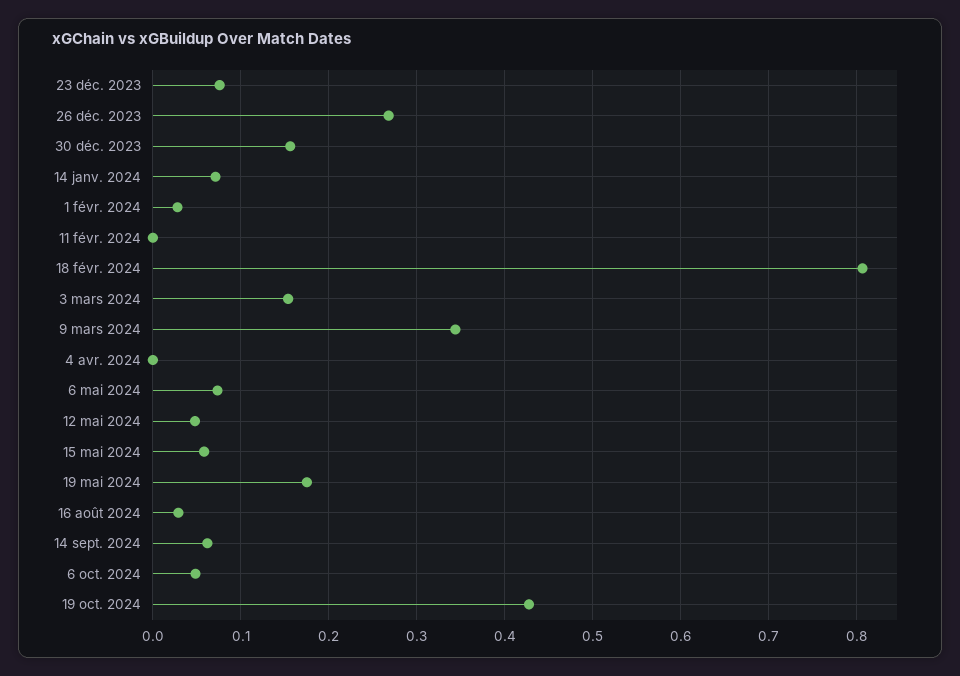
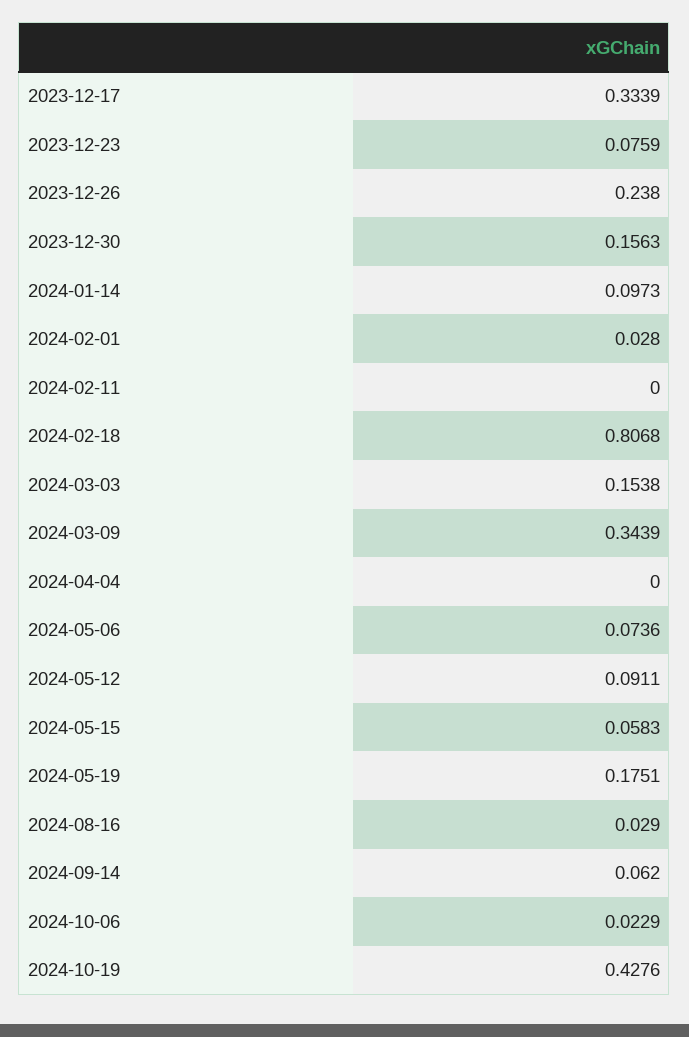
26 déc. 2023: 0.27 -> 0.238
14 janv. 2024: 0.07 -> 0.0973
12 mai 2024: 0.05 -> 0.0911
6 oct. 2024: 0.05 -> 0.0229
2023-12-17: none -> 0.3339

